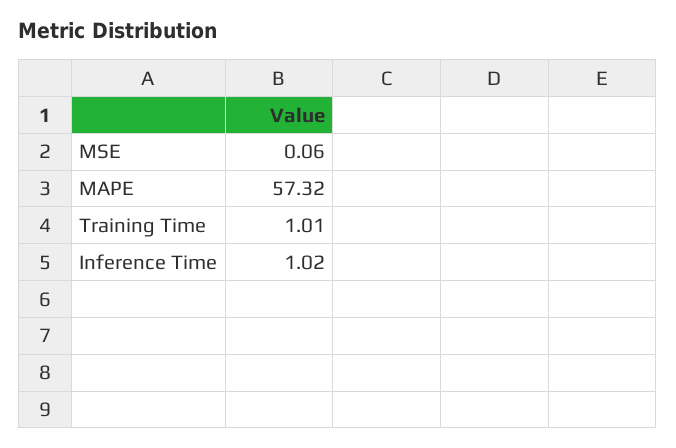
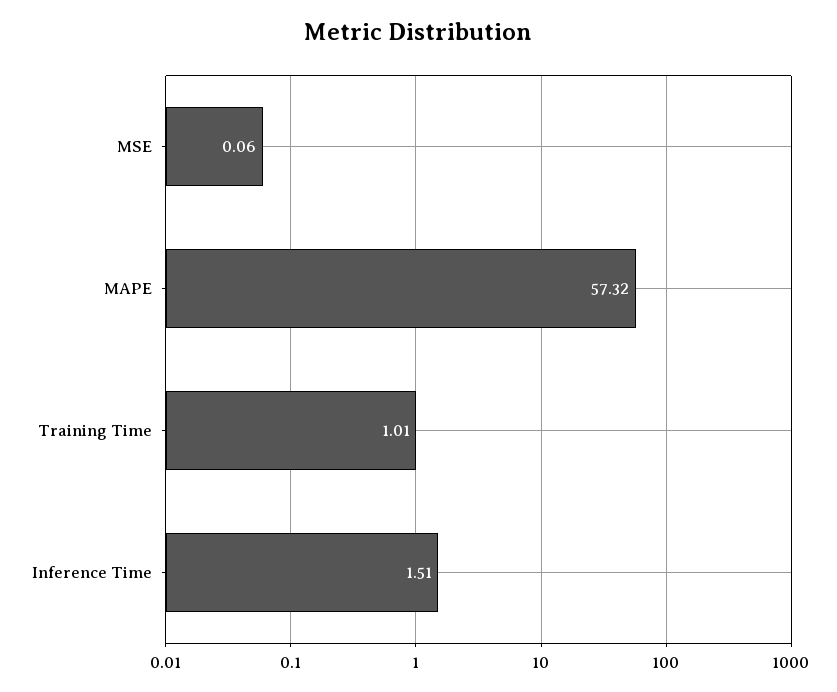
Inference Time: 1.02 -> 1.51

